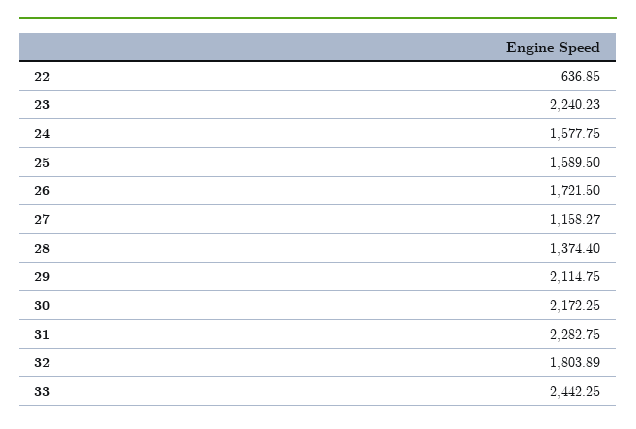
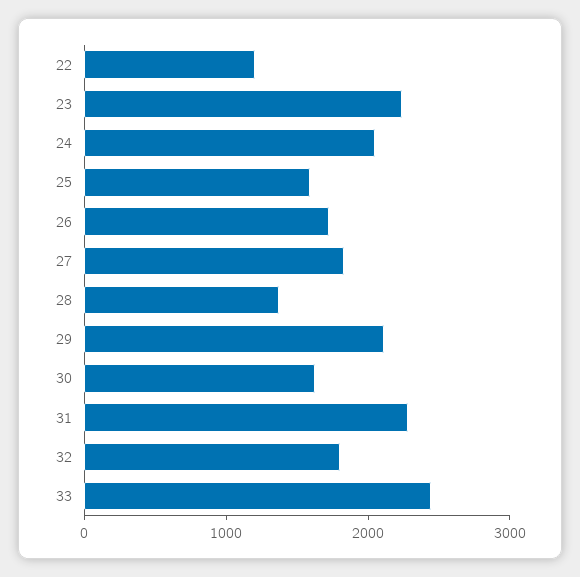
22: 636.85 -> 1200
24: 1577.75 -> 2000
27: 1158.27 -> 1800
30: 2172.25 -> 1600

